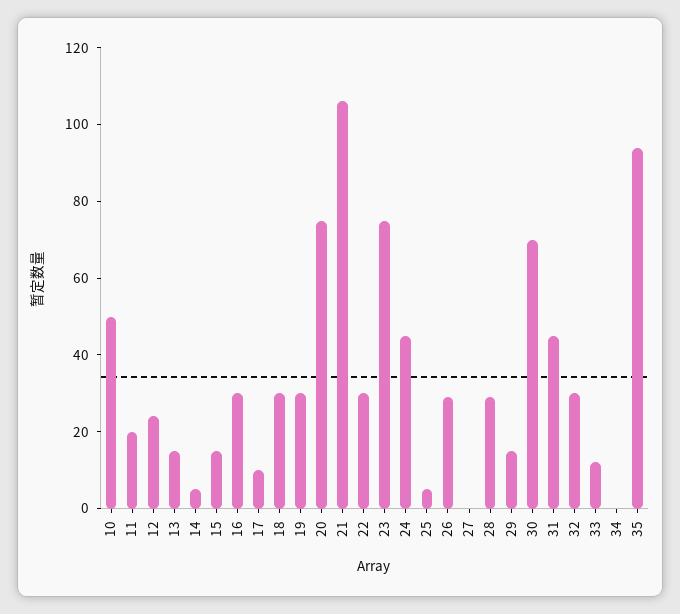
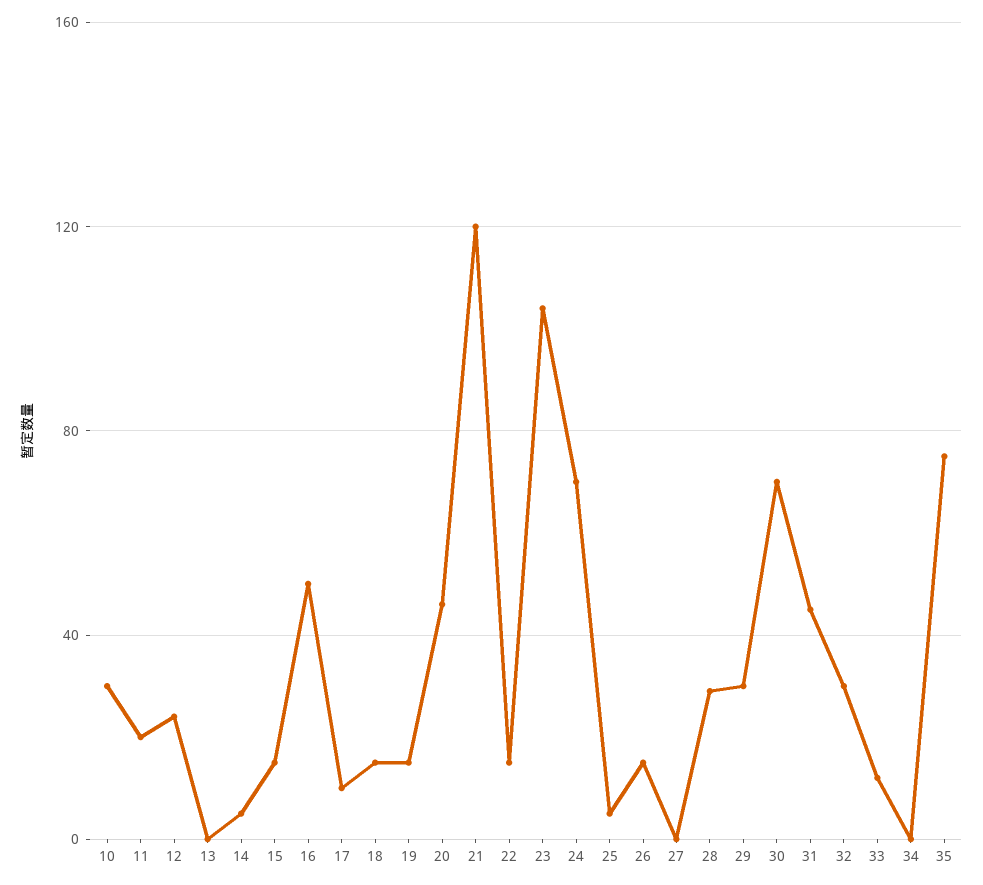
10: 50 -> 30
13: 15 -> 0
16: 30 -> 50
18: 30 -> 15
19: 30 -> 15
20: 75 -> 45
21: 105 -> 120
22: 30 -> 15
23: 75 -> 105
24: 45 -> 70
26: 30 -> 15
29: 15 -> 30
35: 95 -> 75

